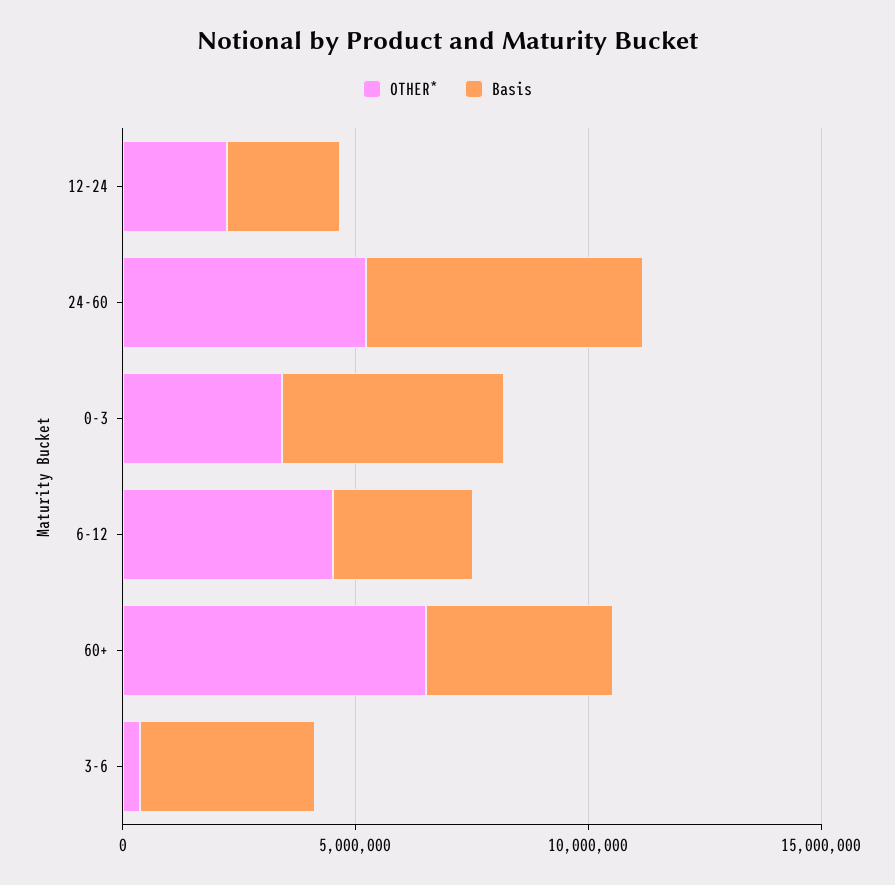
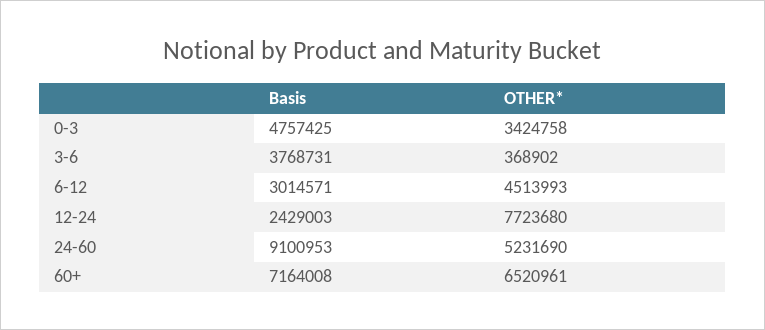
OTHER*, 12-24: 2000000 -> 7723680
Basis, 24-60: 6000000 -> 9100953
Basis, 60+: 4000000 -> 7164008

